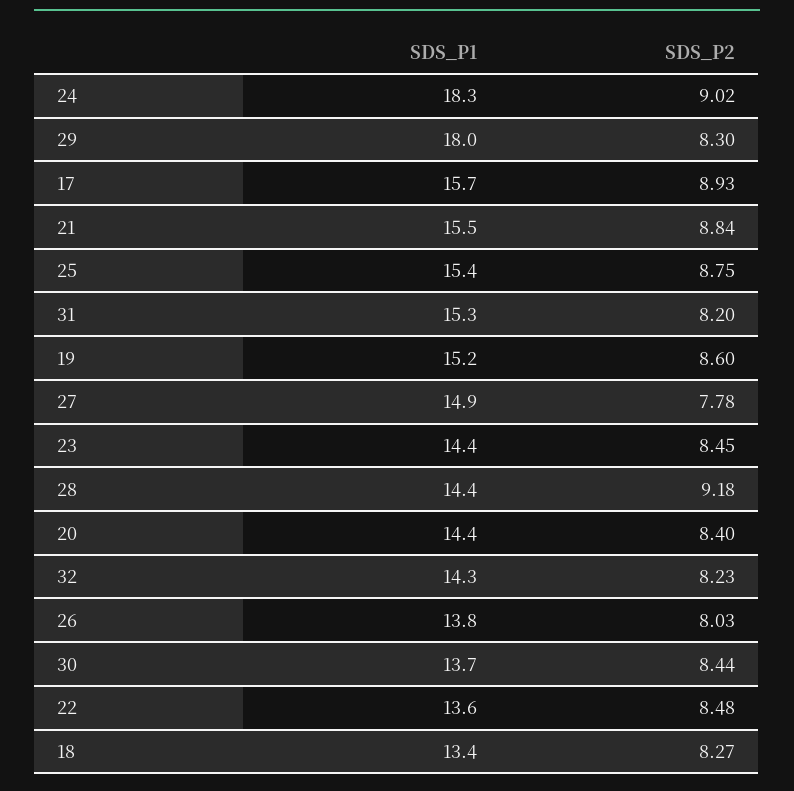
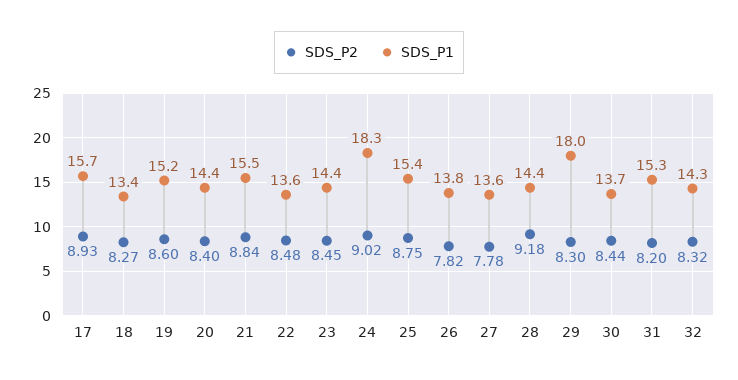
SDS_P1, 27: 14.9 -> 13.6
SDS_P2, 32: 8.23 -> 8.32
SDS_P2, 26: 8.03 -> 7.82

